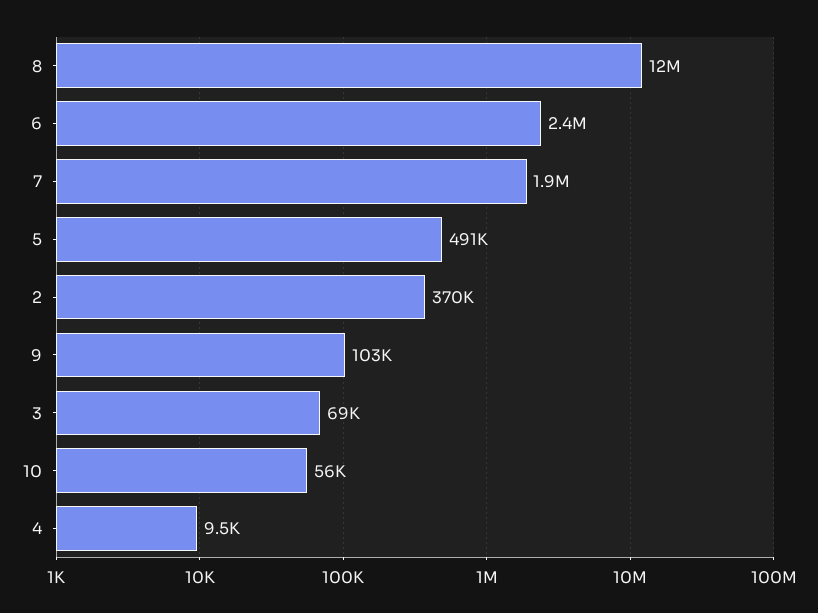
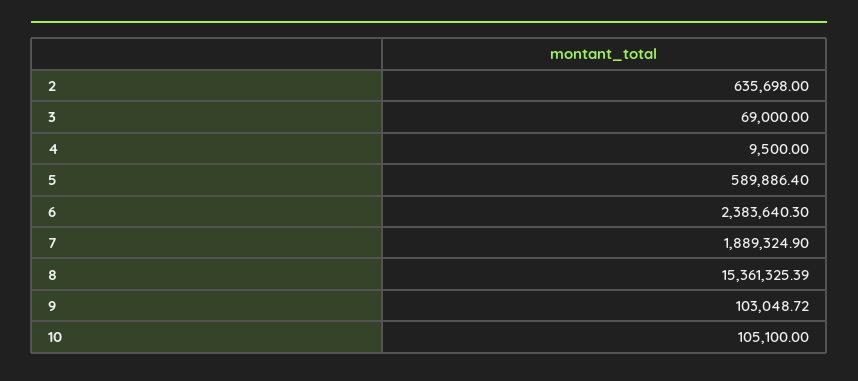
8: 12000000 -> 15361325.39
5: 491000 -> 589886.4
2: 370000 -> 635698
10: 56000 -> 105100

